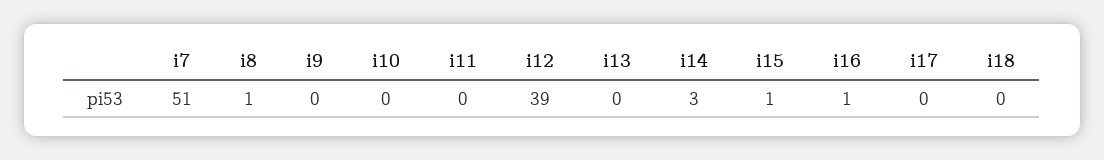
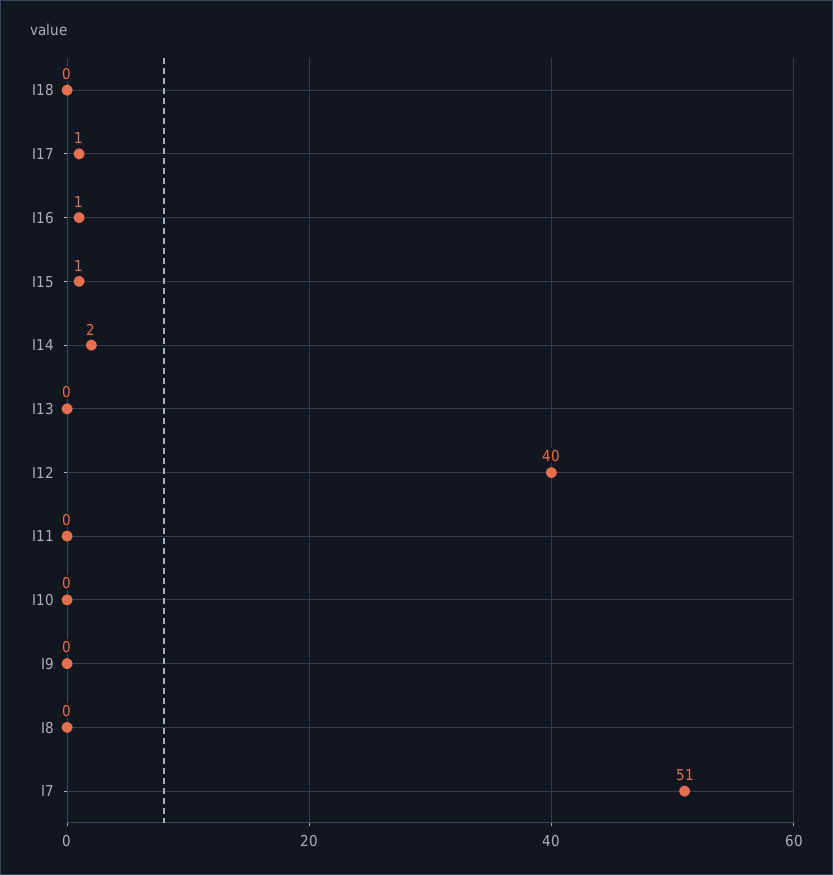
i8: 1 -> 0
i12: 39 -> 40
i14: 3 -> 2
i17: 0 -> 1

